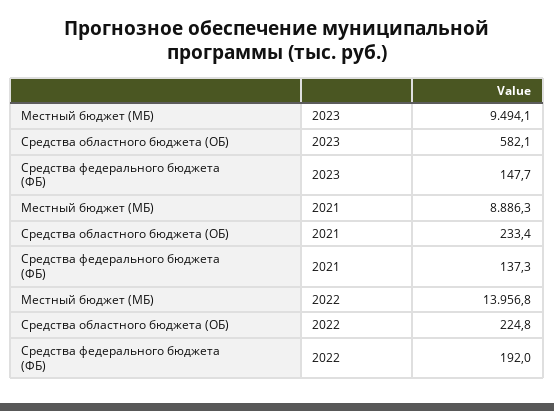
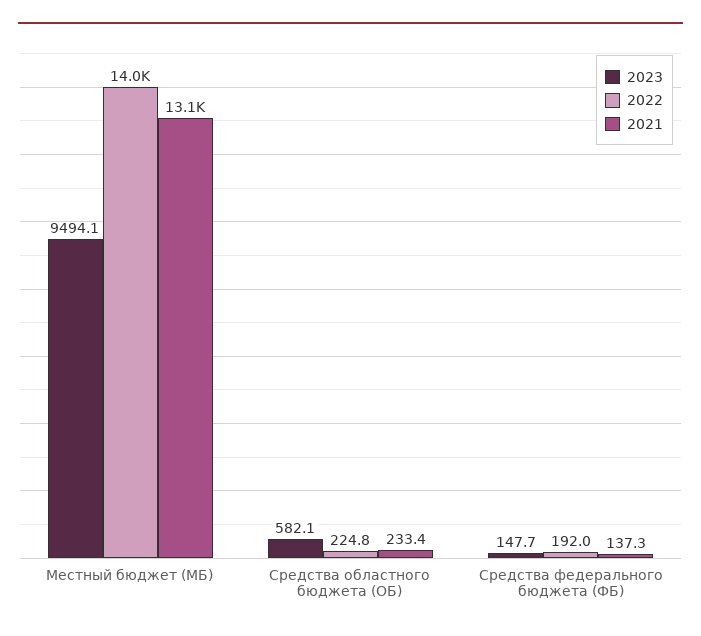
2021, Местный бюджет (МБ): 8886.3 -> 13100

